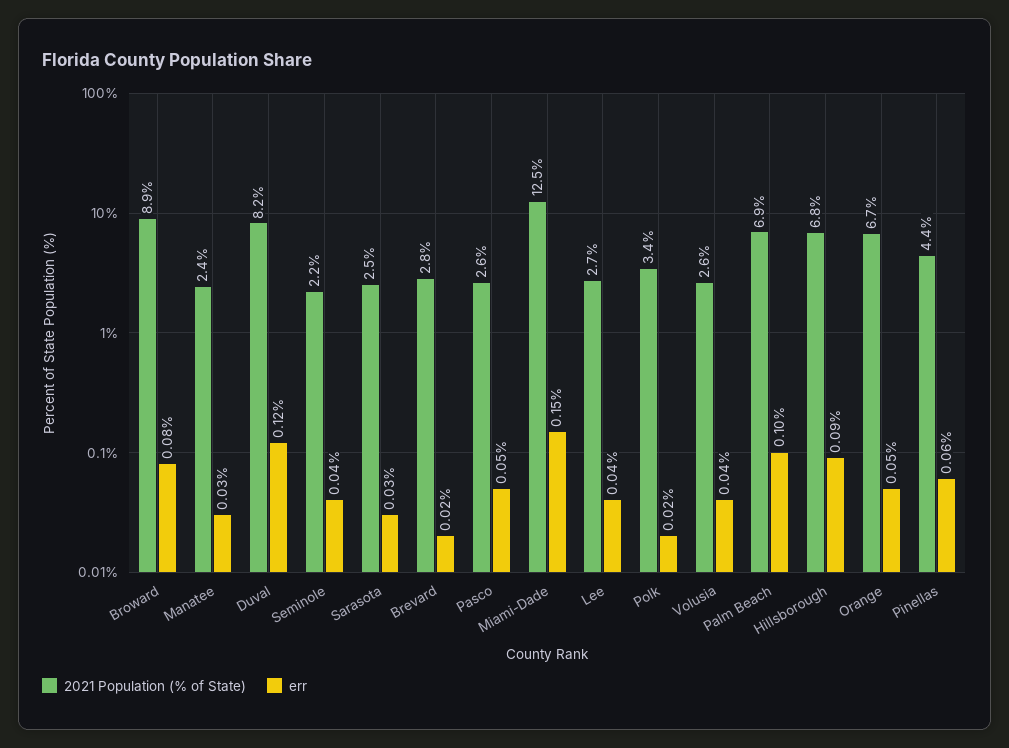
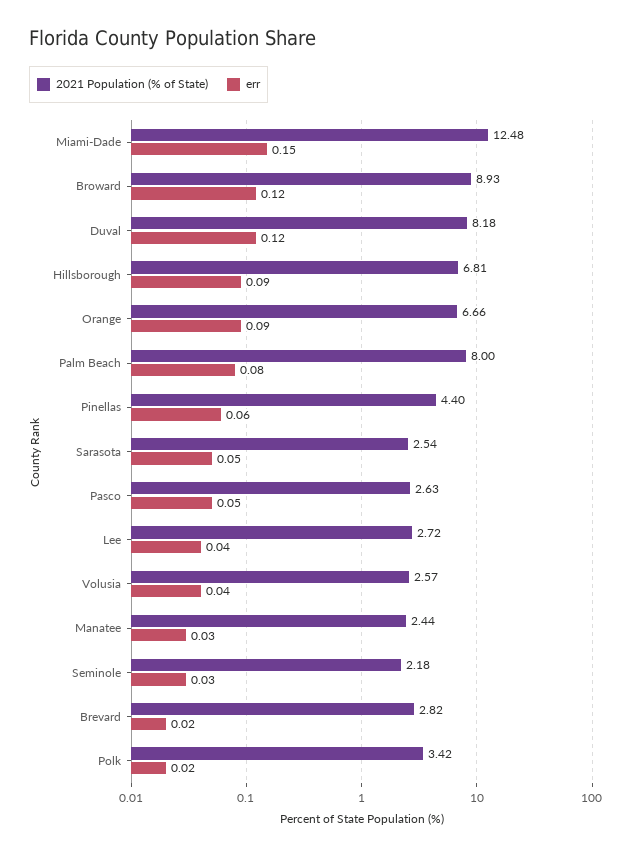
err, Broward: 0.08 -> 0.12
err, Seminole: 0.04 -> 0.03
err, Sarasota: 0.03 -> 0.05
2021 Population (% of State), Palm Beach: 6.9 -> 8
err, Palm Beach: 0.1 -> 0.08
err, Orange: 0.05 -> 0.09

